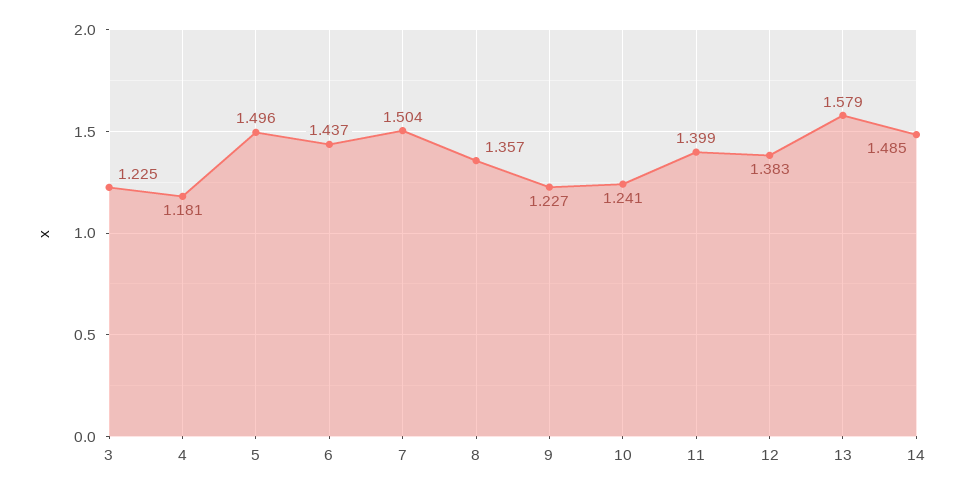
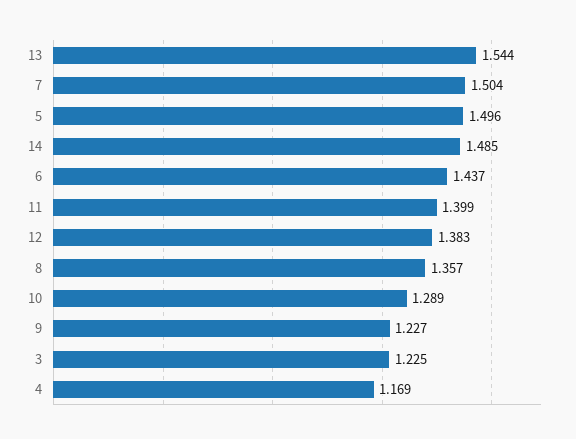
4: 1.181 -> 1.169
10: 1.241 -> 1.289
13: 1.579 -> 1.544

